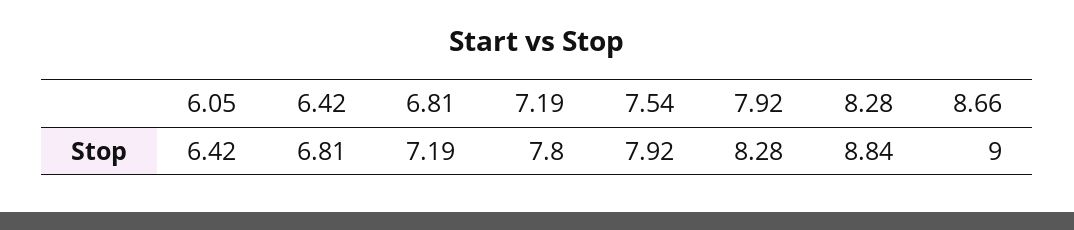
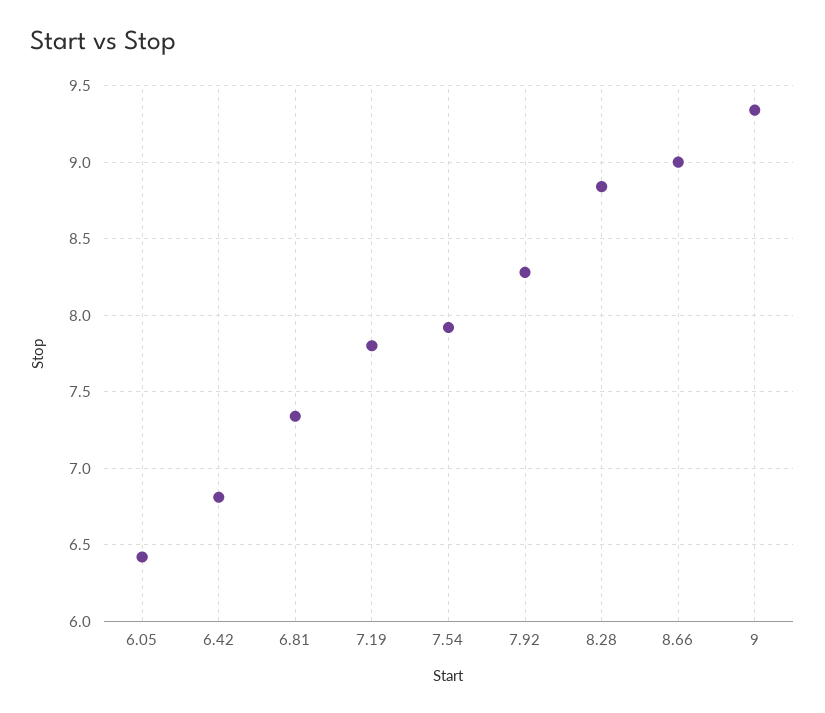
6.81: 7.19 -> 7.35
9: none -> 9.35

